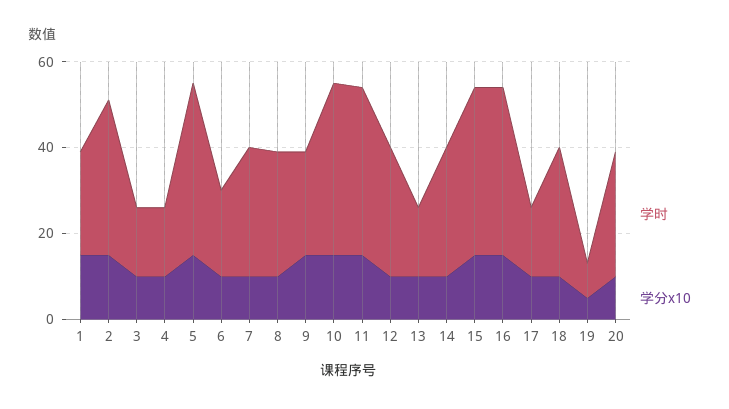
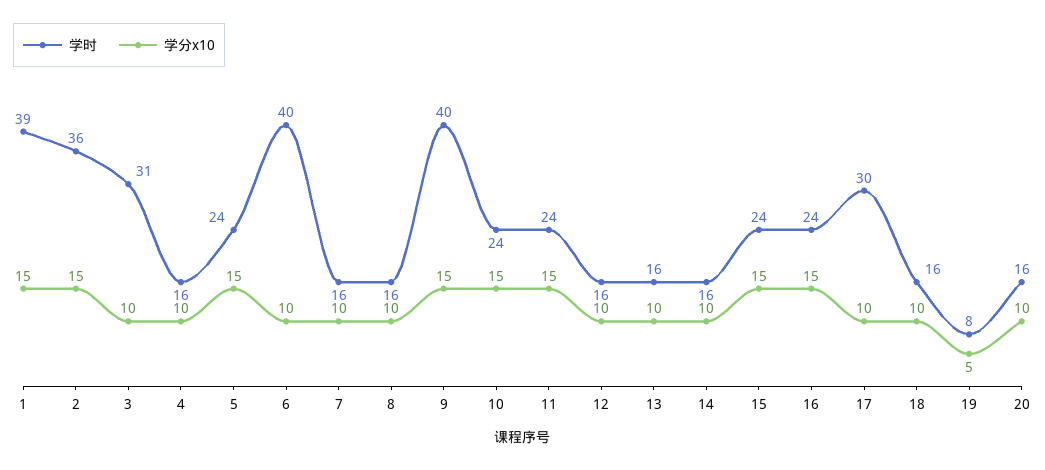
学时, 1: 25 -> 39
学时, 3: 15 -> 31
学时, 5: 40 -> 24
学时, 6: 20 -> 40
学时, 7: 30 -> 16
学时, 8: 30 -> 16
学时, 9: 25 -> 40
学时, 10: 40 -> 24
学时, 11: 40 -> 24
学时, 12: 30 -> 16
学时, 14: 30 -> 16
学时, 15: 40 -> 24
学时, 16: 40 -> 24
学时, 17: 15 -> 30
学时, 18: 30 -> 16
学时, 20: 30 -> 16

